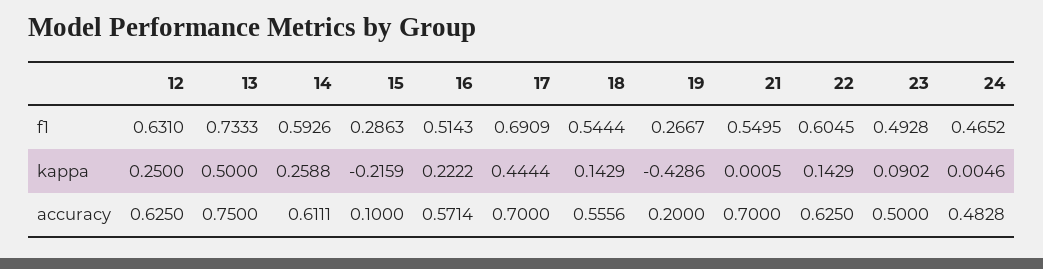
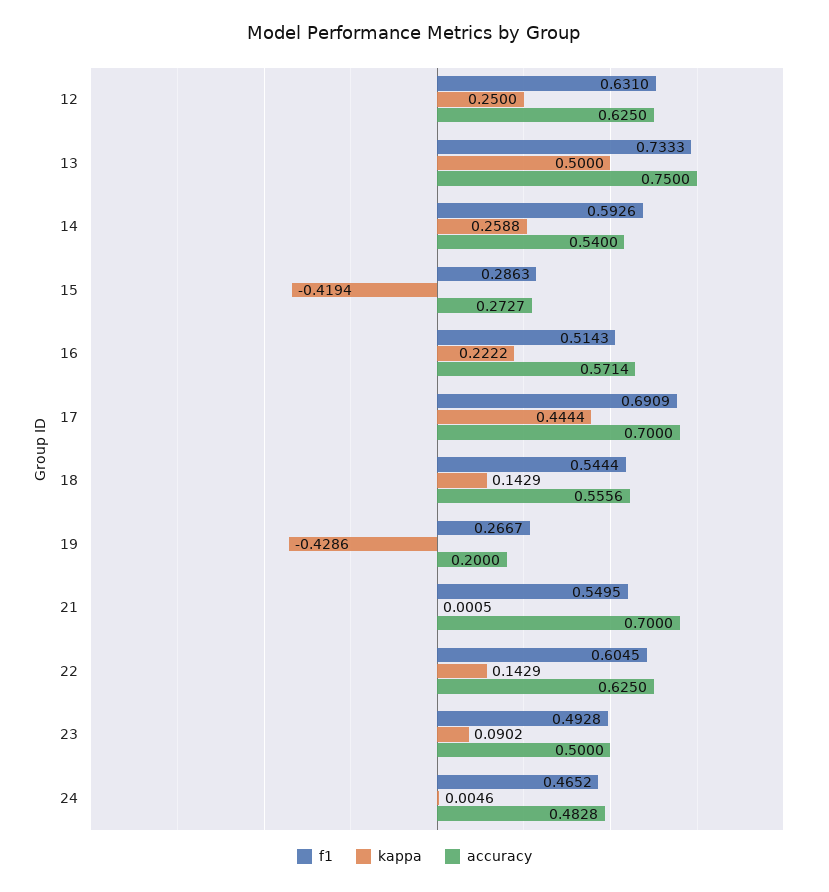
kappa, 15: -0.2159 -> -0.4194
accuracy, 14: 0.6111 -> 0.54
accuracy, 15: 0.1 -> 0.2727

